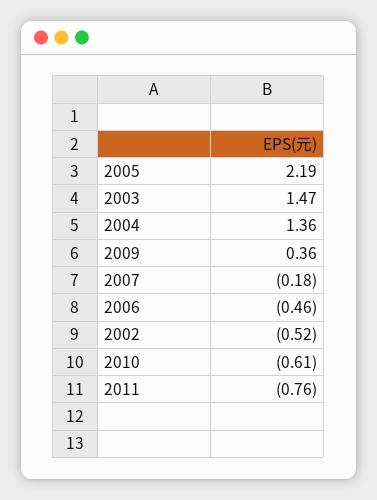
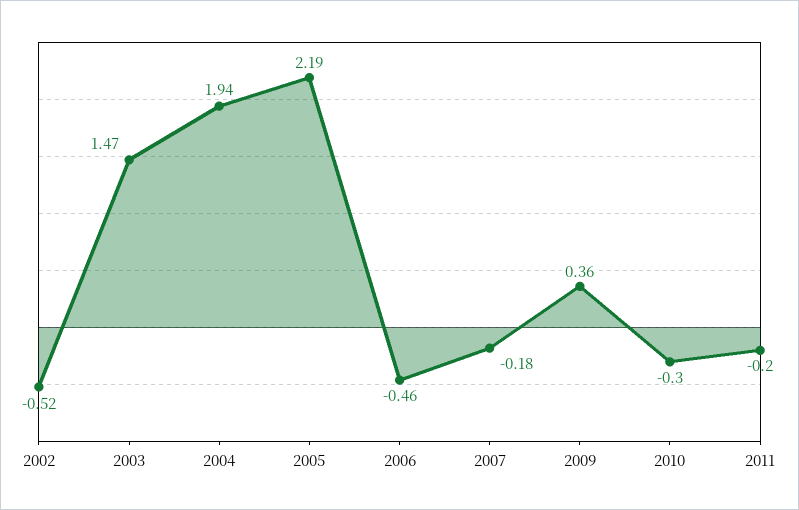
2004: 1.36 -> 1.94
2010: -0.61 -> -0.3
2011: -0.76 -> -0.2

